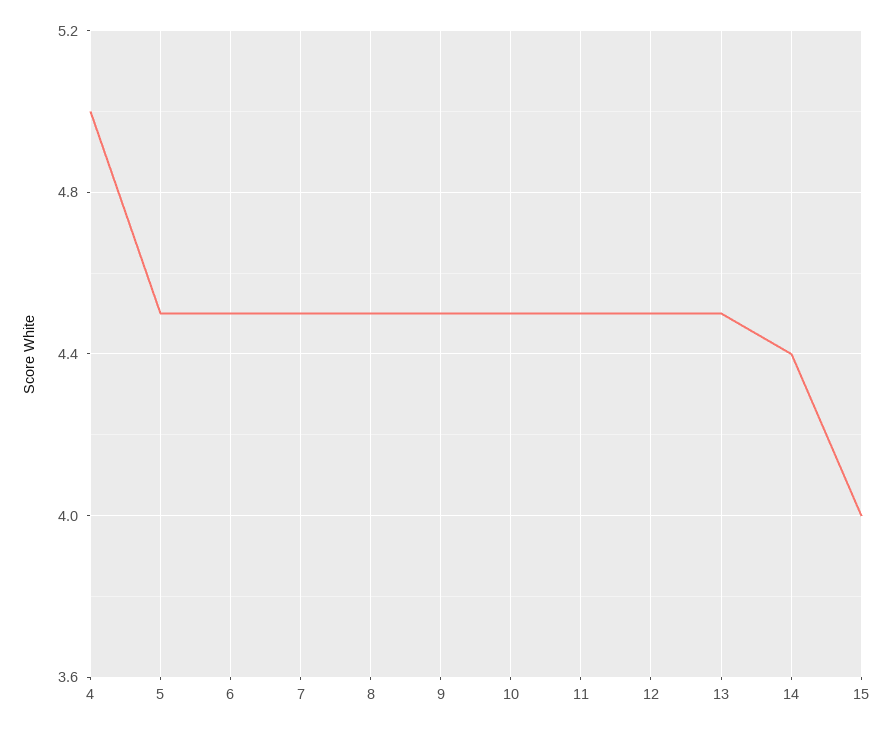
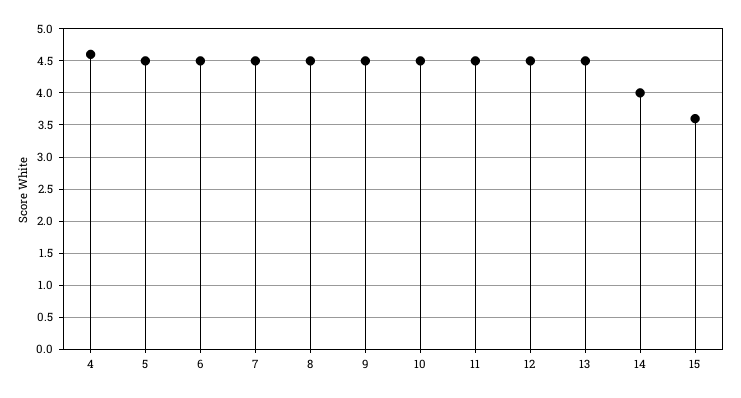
4: 5 -> 4.6
14: 4.4 -> 4
15: 4 -> 3.6

